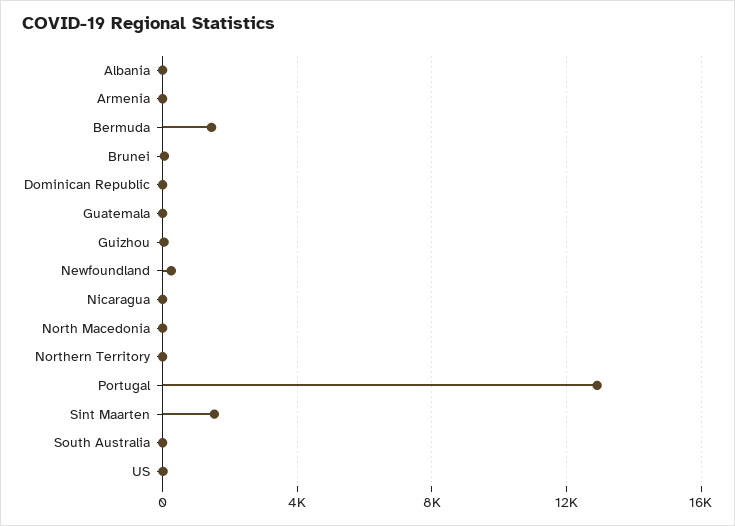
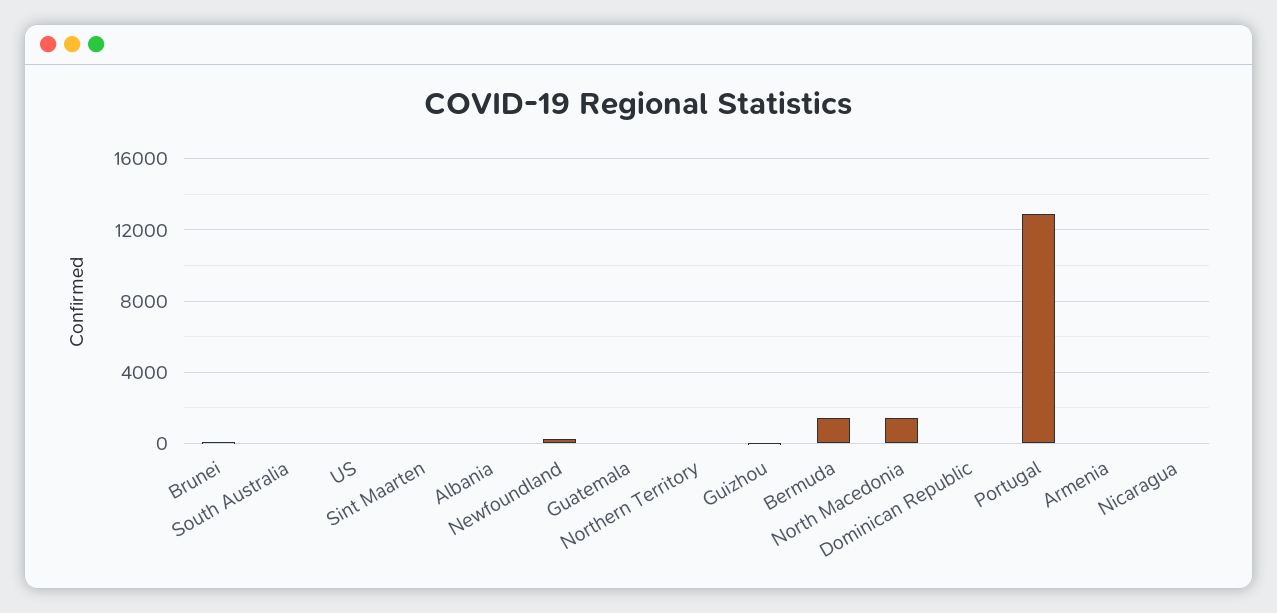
North Macedonia: 0 -> 1500
Sint Maarten: 1500 -> 0

